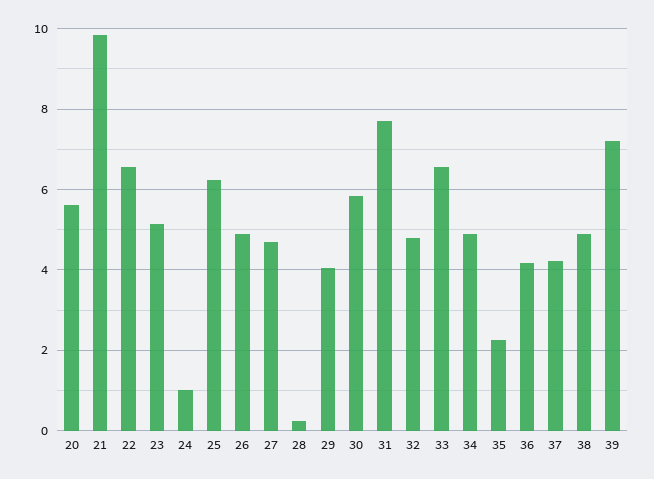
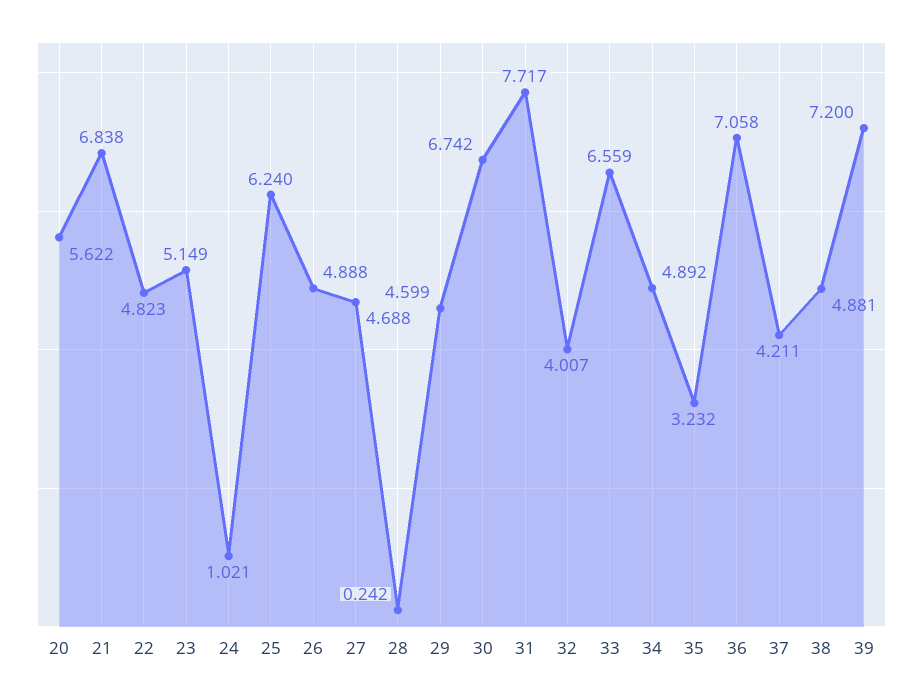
21: 9.8 -> 6.838
22: 6.6 -> 4.823
29: 4 -> 4.599
30: 5.8 -> 6.742
32: 4.8 -> 4.007
35: 2.2 -> 3.232
36: 4.2 -> 7.058

